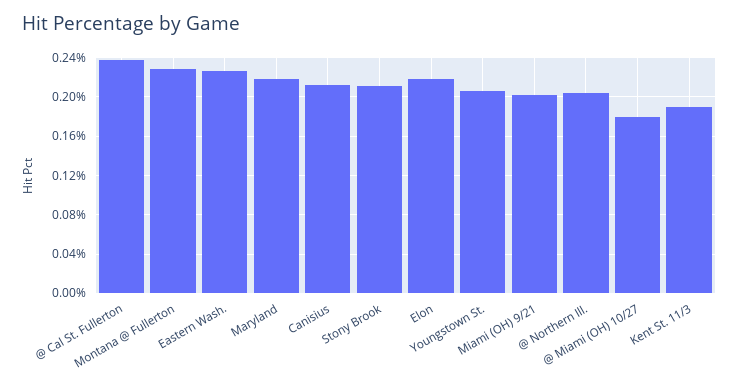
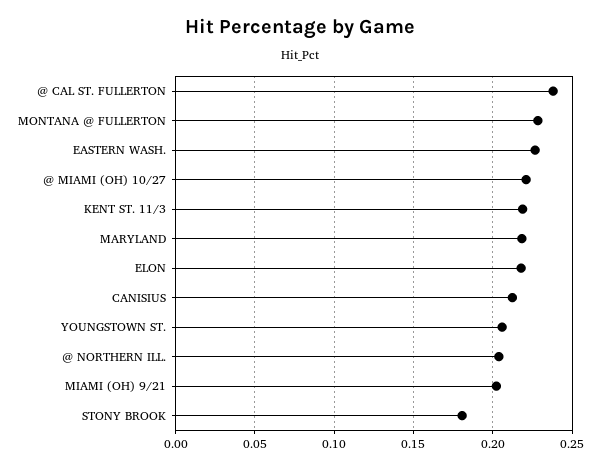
Stony Brook: 0.21 -> 0.18
@ Miami (OH) 10/27: 0.18 -> 0.22
Kent St. 11/3: 0.19 -> 0.22

